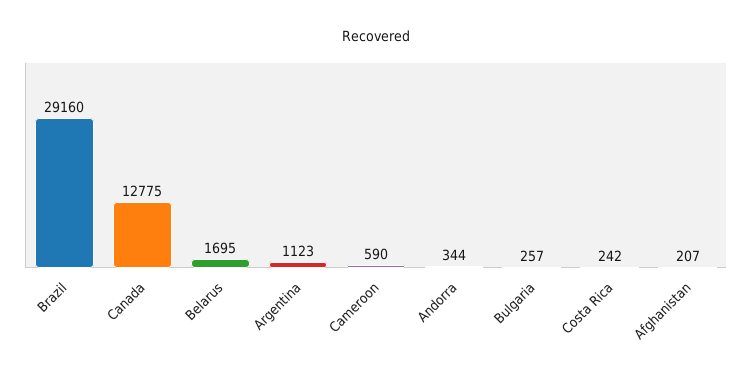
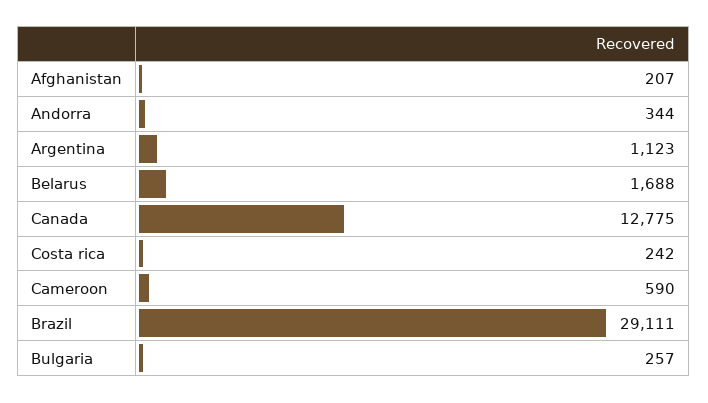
Brazil: 29160 -> 29111
Belarus: 1695 -> 1688

